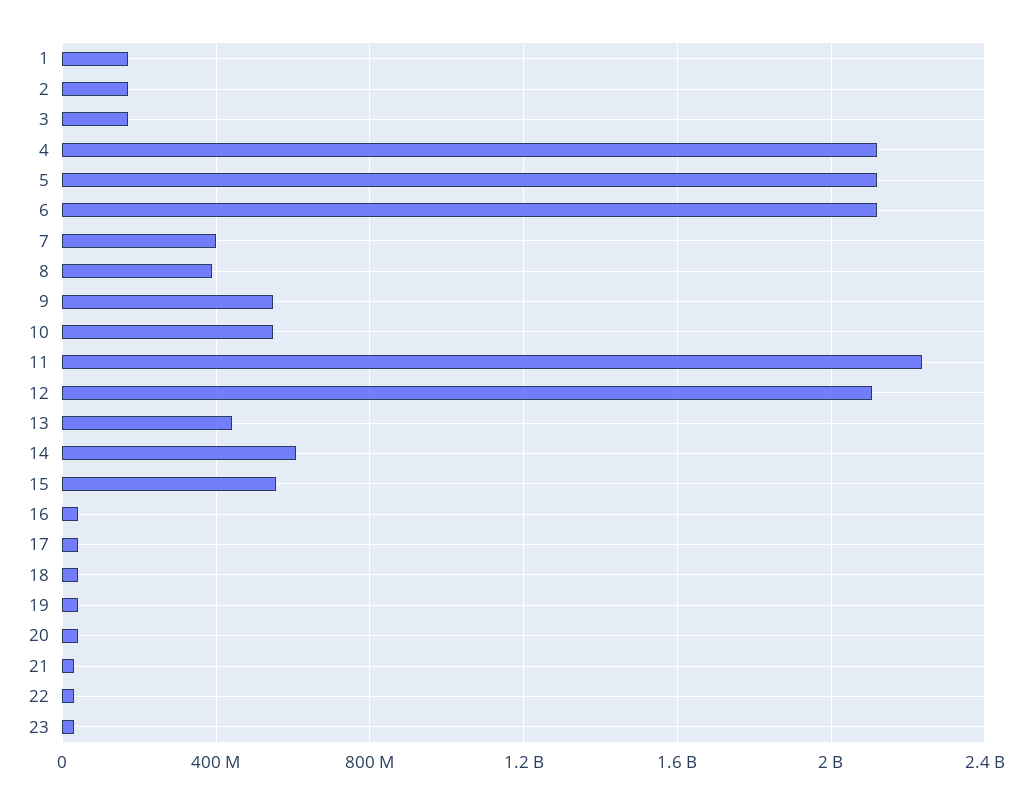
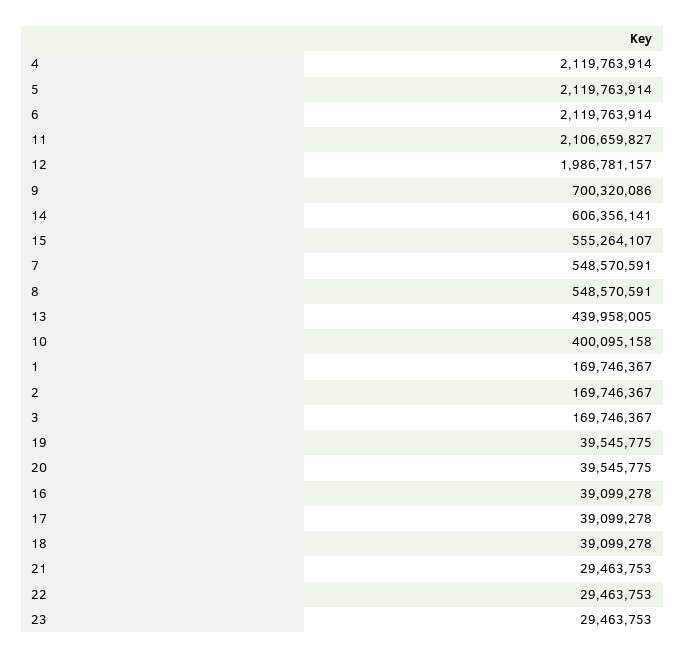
7: 400000000 -> 548570591
8: 400000000 -> 548570591
9: 550000000 -> 700320086
10: 550000000 -> 400095158
11: 2250000000 -> 2106659827
12: 2100000000 -> 1986781157

